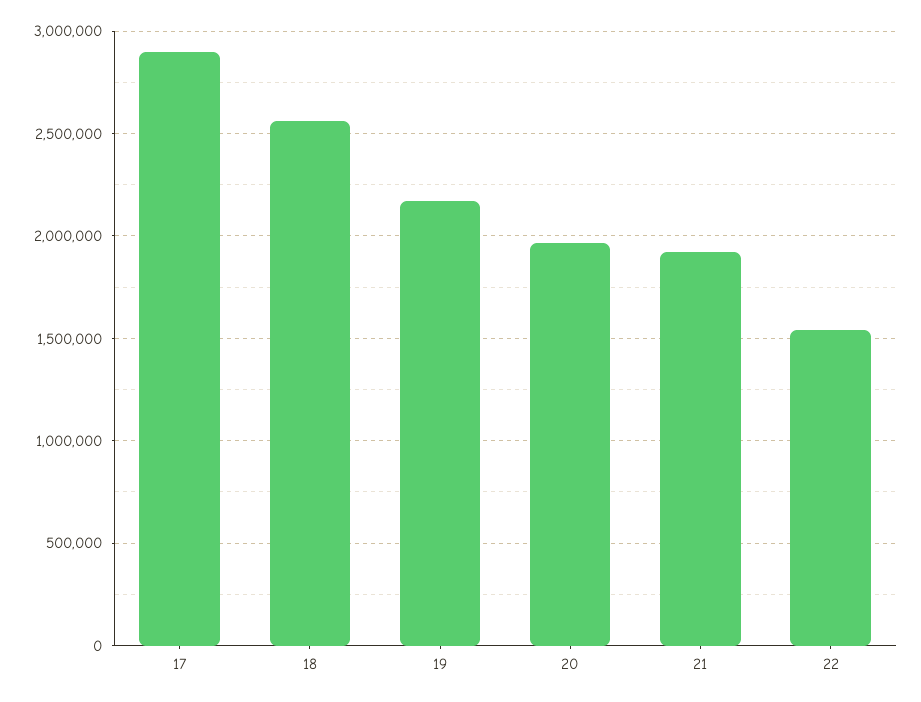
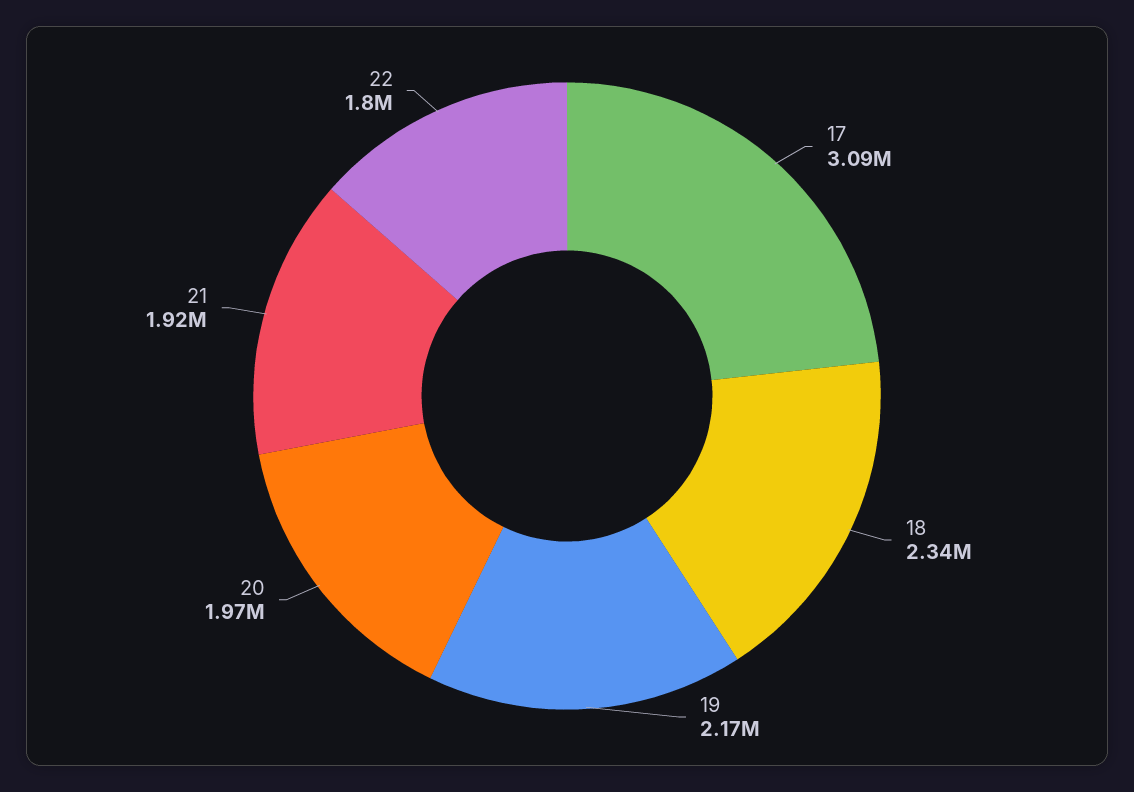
17: 2900000 -> 3090000
18: 2550000 -> 2340000
22: 1550000 -> 1800000

